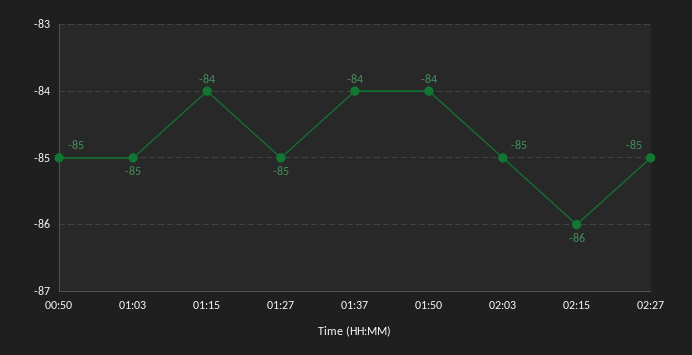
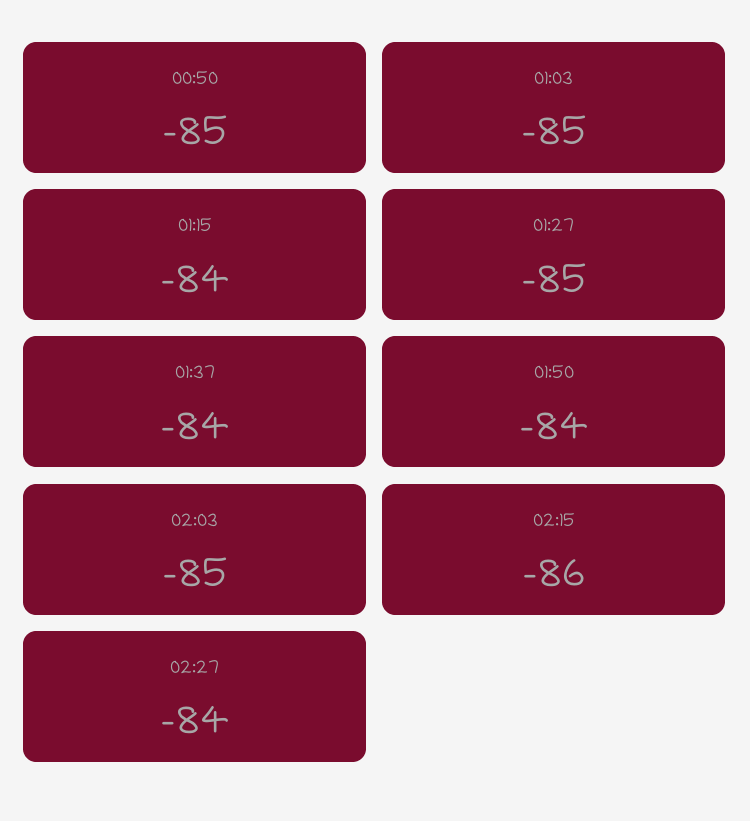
02:27: -85 -> -84

